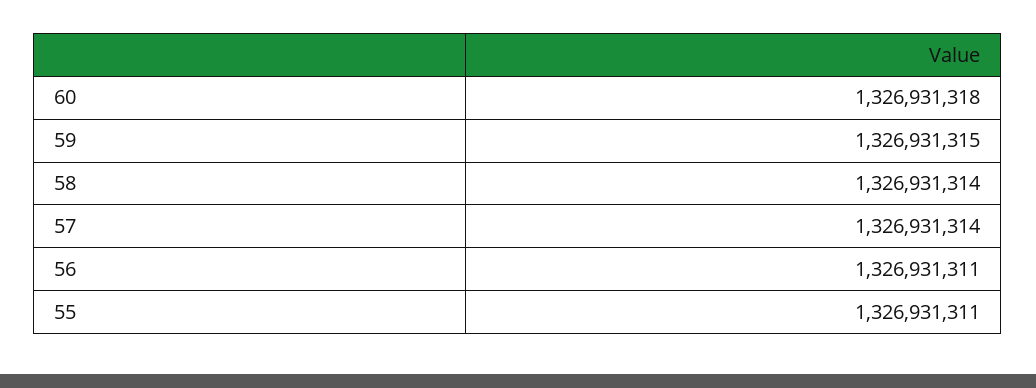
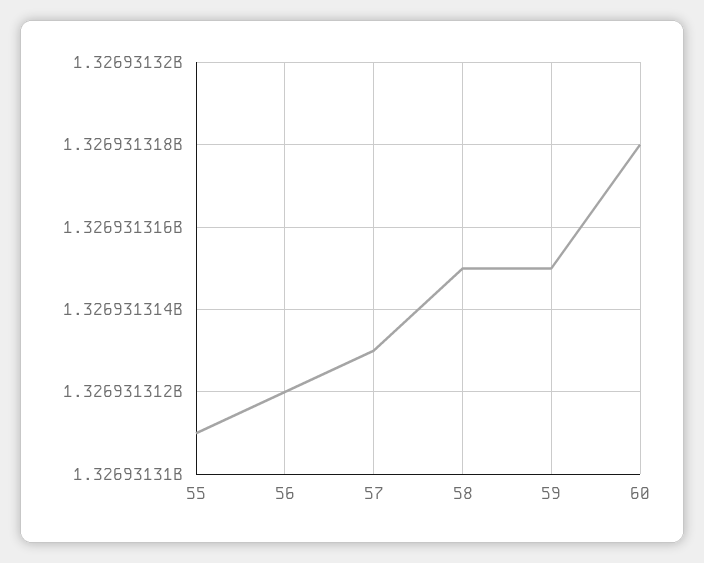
58: 1326931314 -> 1326931315
57: 1326931314 -> 1326931313
56: 1326931311 -> 1326931312

